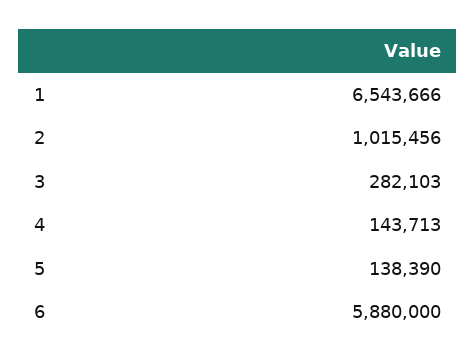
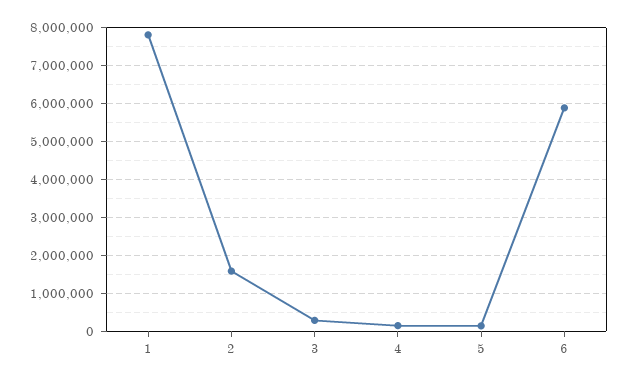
1: 6543666 -> 7800000
2: 1015456 -> 1600000

